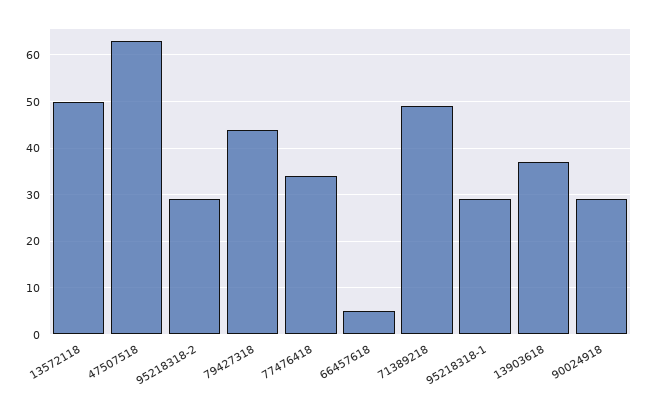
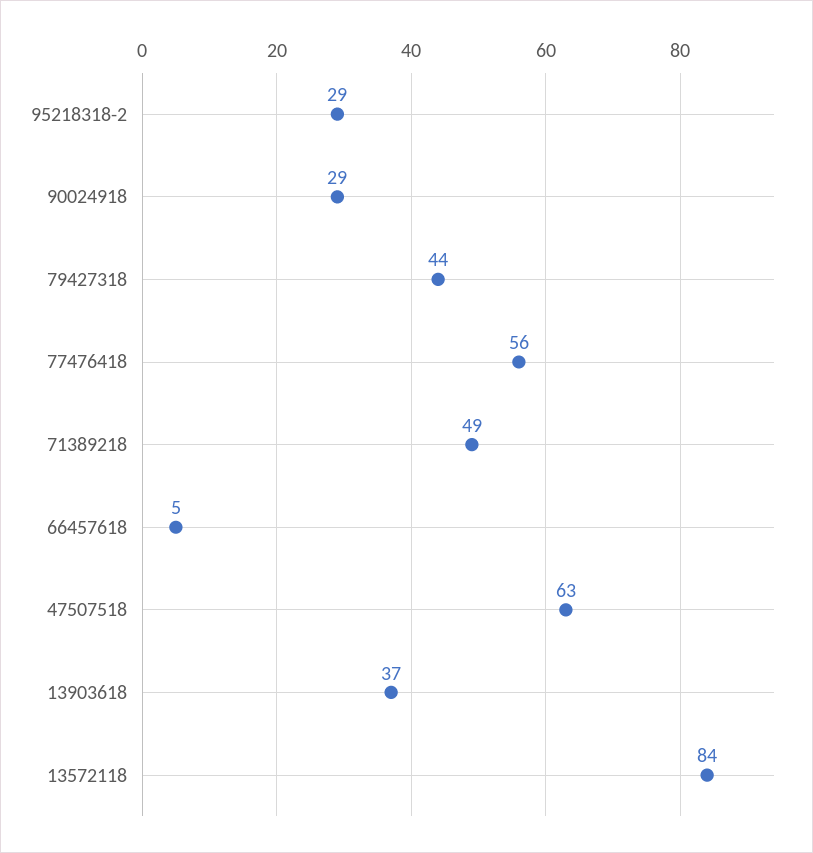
13572118: 50 -> 84
77476418: 35 -> 56
95218318-1: 30 -> none

